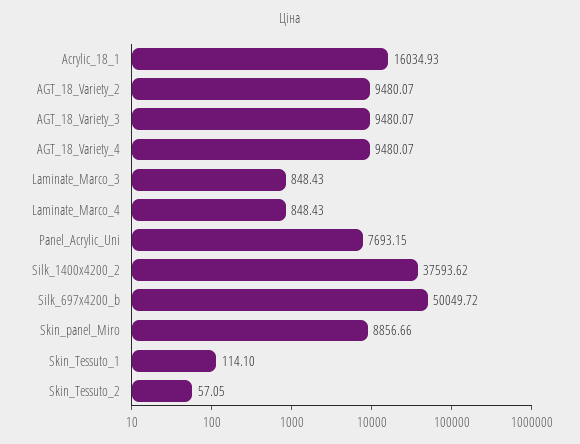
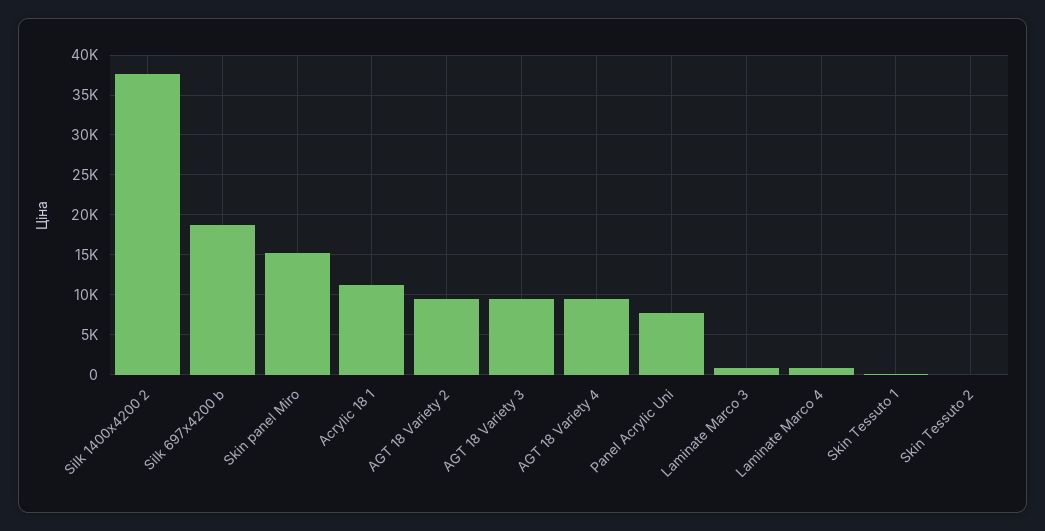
Acrylic_18_1: 16034.93 -> 11000
Silk_697x4200_b: 50049.72 -> 19000
Skin_panel_Miro: 8856.66 -> 15000

